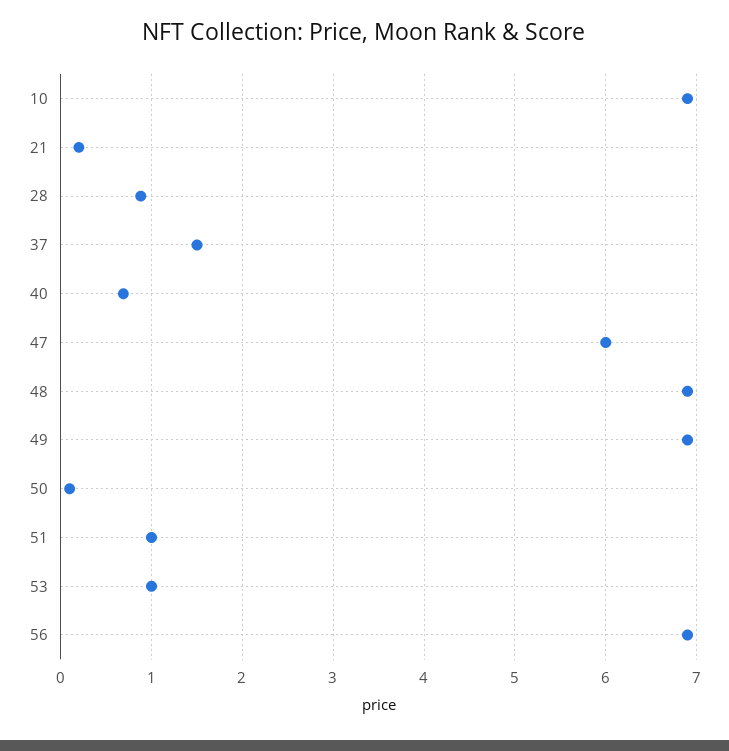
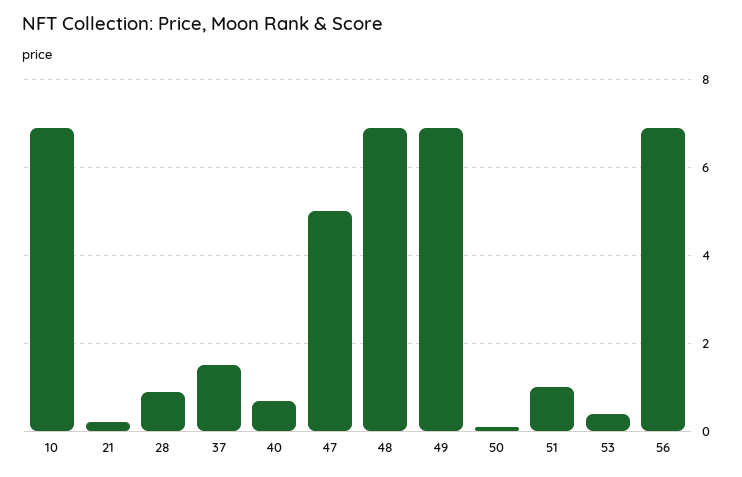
47: 6 -> 5
53: 1 -> 0.4

